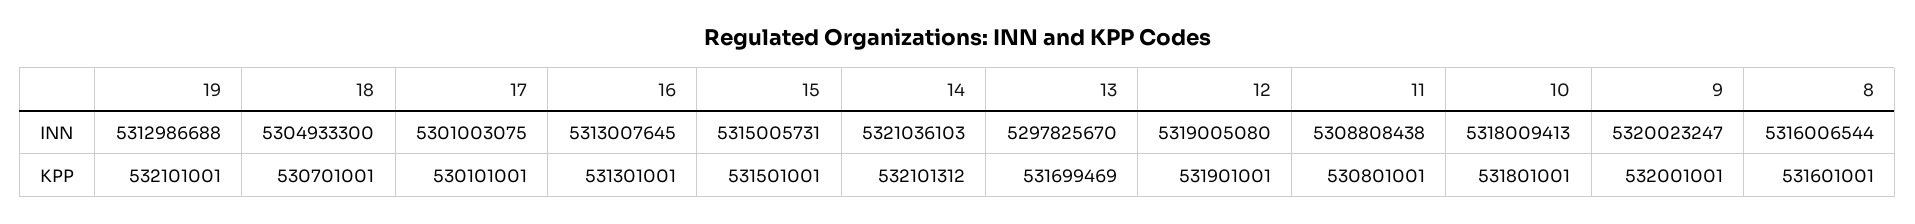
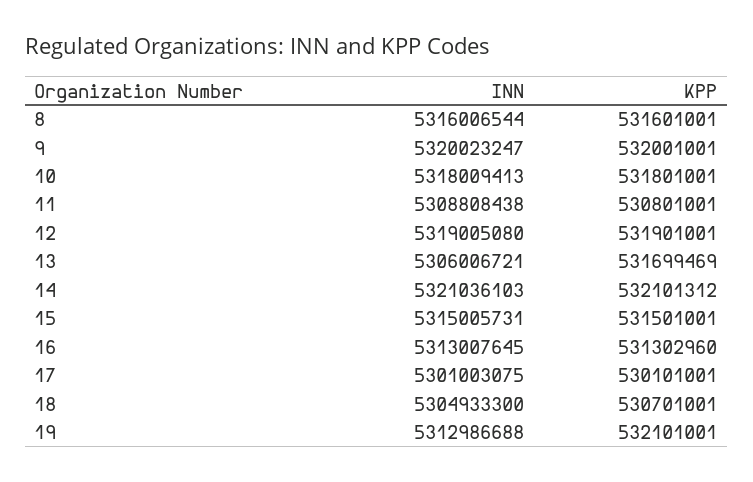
13, INN: 5297825670 -> 5306006721
16, KPP: 531301001 -> 531302960

